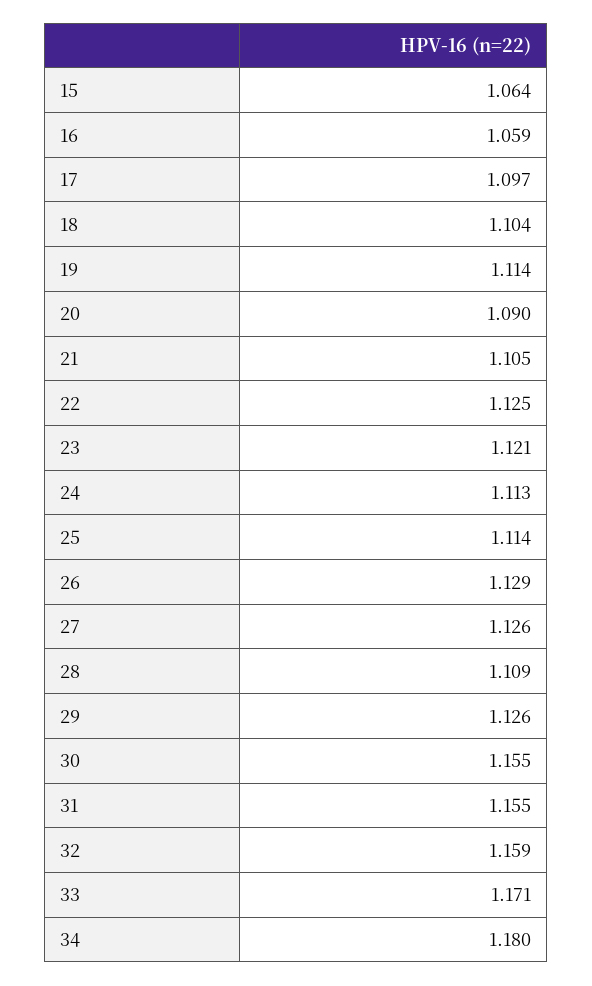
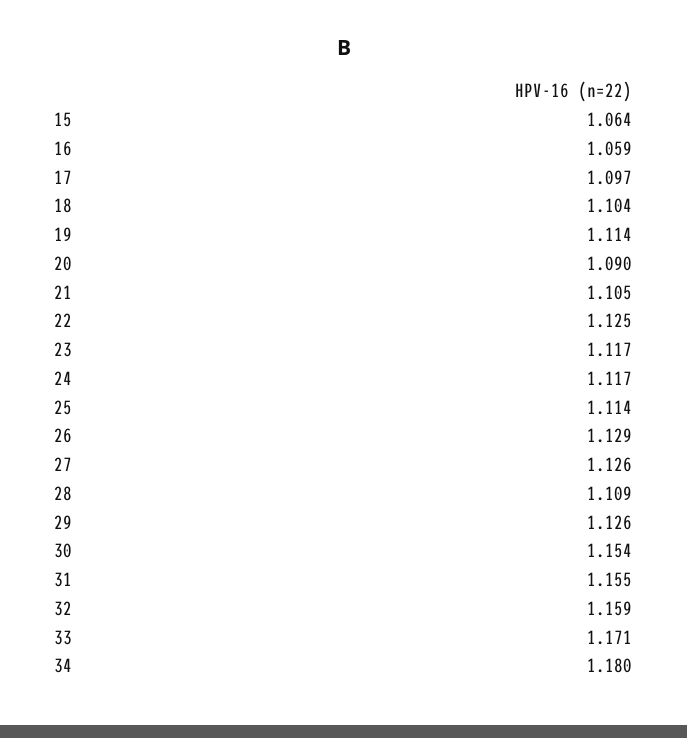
23: 1.121 -> 1.117
24: 1.113 -> 1.117
30: 1.155 -> 1.154

